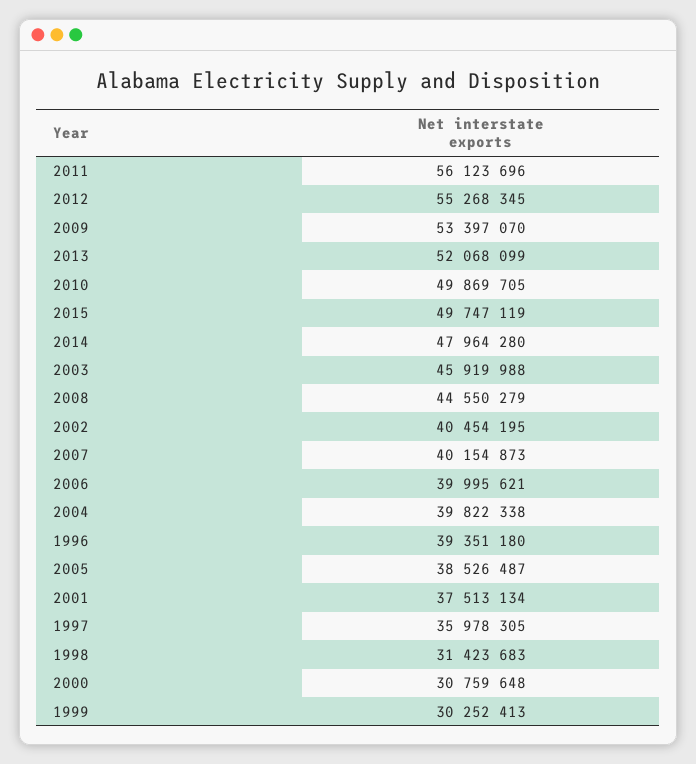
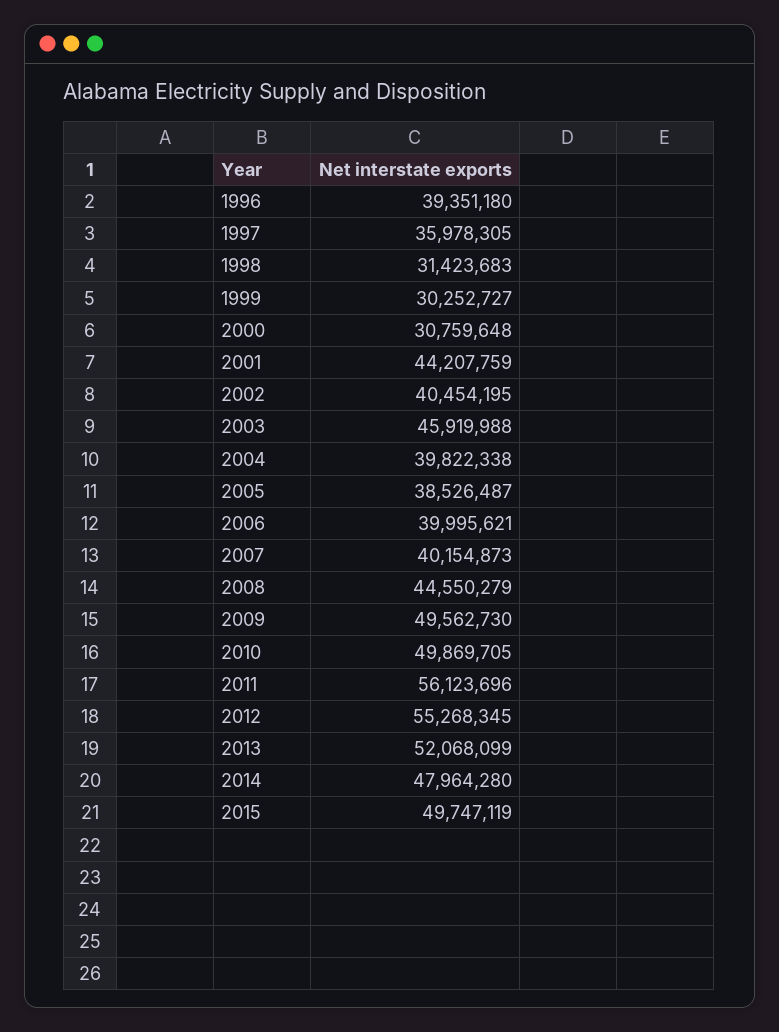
2009: 53397070 -> 49562730
2001: 37513134 -> 44207759
1999: 30252413 -> 30252727

